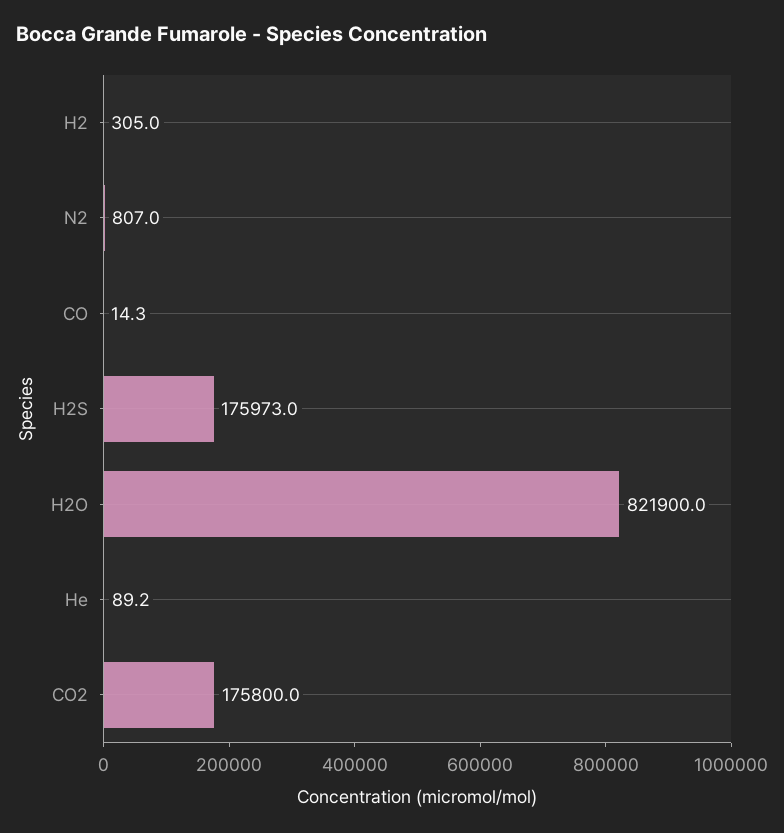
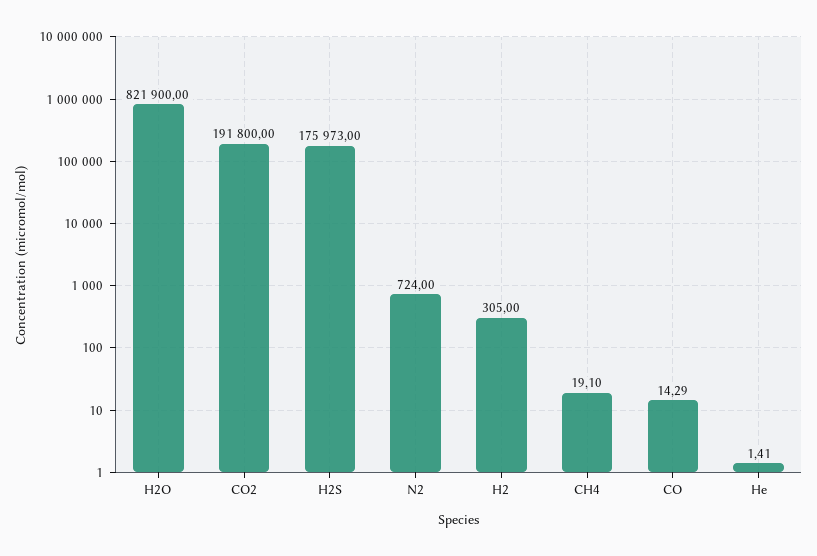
N2: 807 -> 724
He: 89.2 -> 1.41
CO2: 175800 -> 191800
CH4: none -> 19.1

